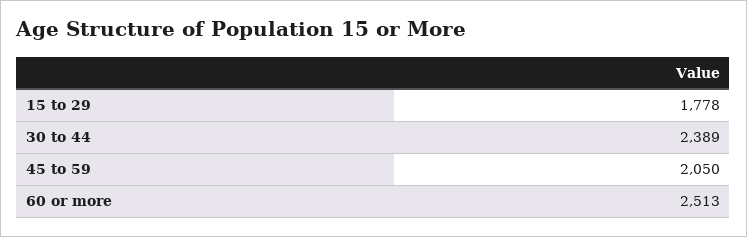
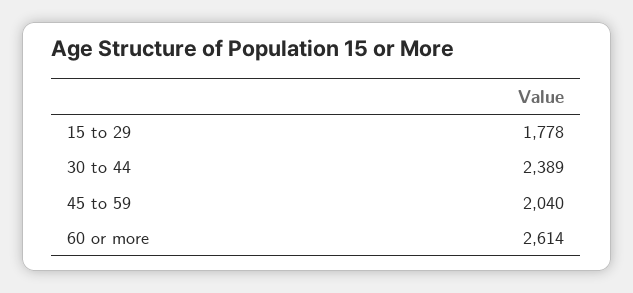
45 to 59: 2050 -> 2040
60 or more: 2513 -> 2614

